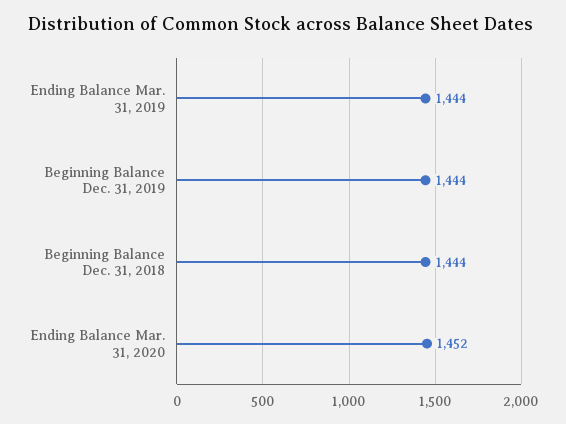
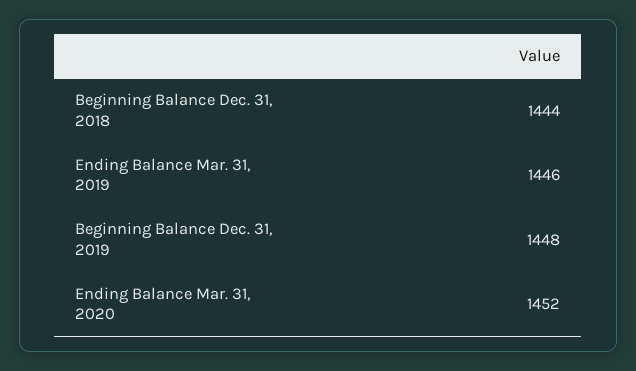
Ending Balance Mar. 31, 2019: 1444 -> 1446
Beginning Balance Dec. 31, 2019: 1444 -> 1448

